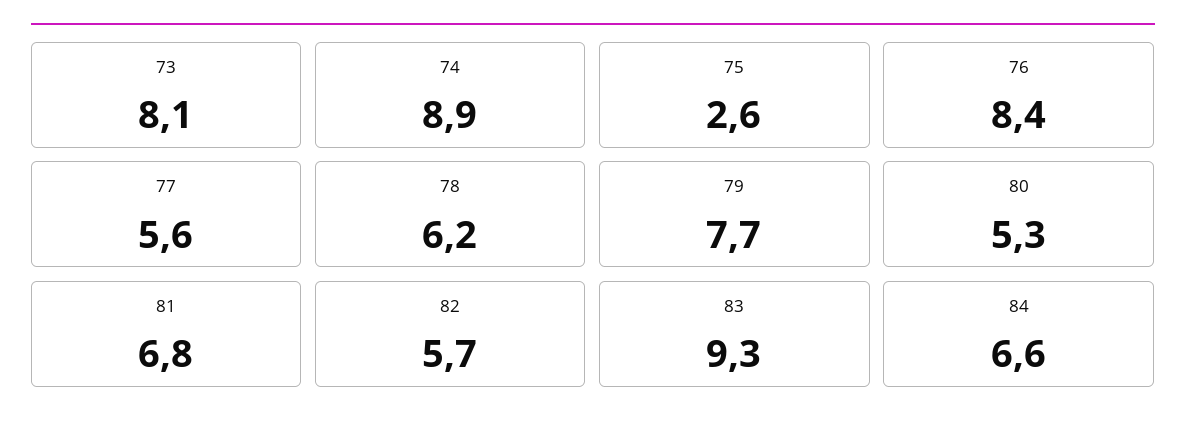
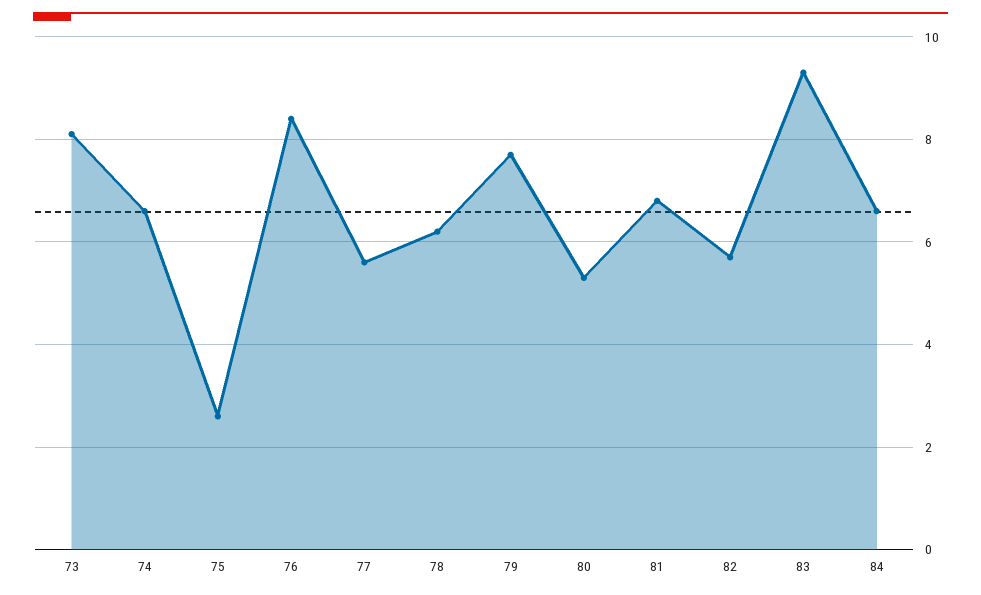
74: 8.9 -> 6.5

